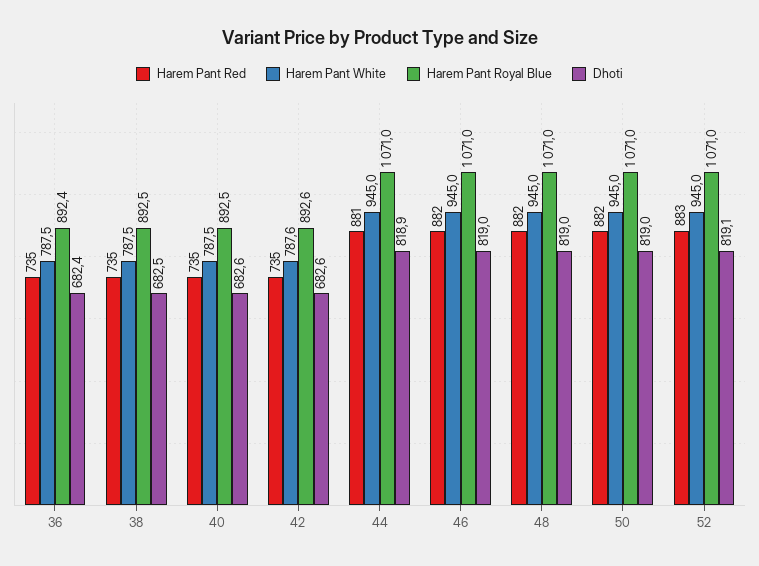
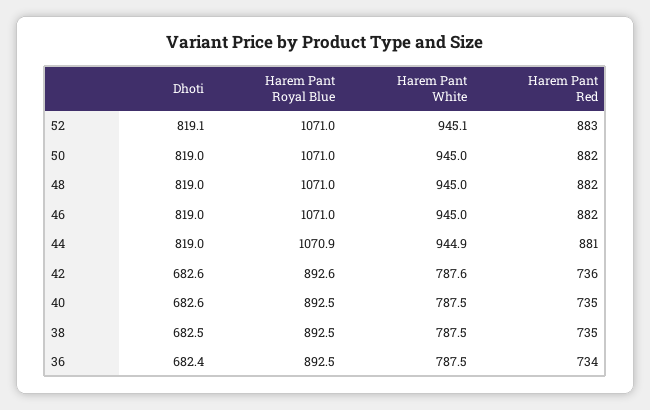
Harem Pant Red, 36: 735 -> 734
Harem Pant Royal Blue, 36: 892.4 -> 892.5
Harem Pant Red, 42: 735 -> 736
Harem Pant White, 44: 945 -> 944.9
Harem Pant Royal Blue, 44: 1071 -> 1070.9
Dhoti, 44: 818.9 -> 819
Harem Pant White, 52: 945 -> 945.1

